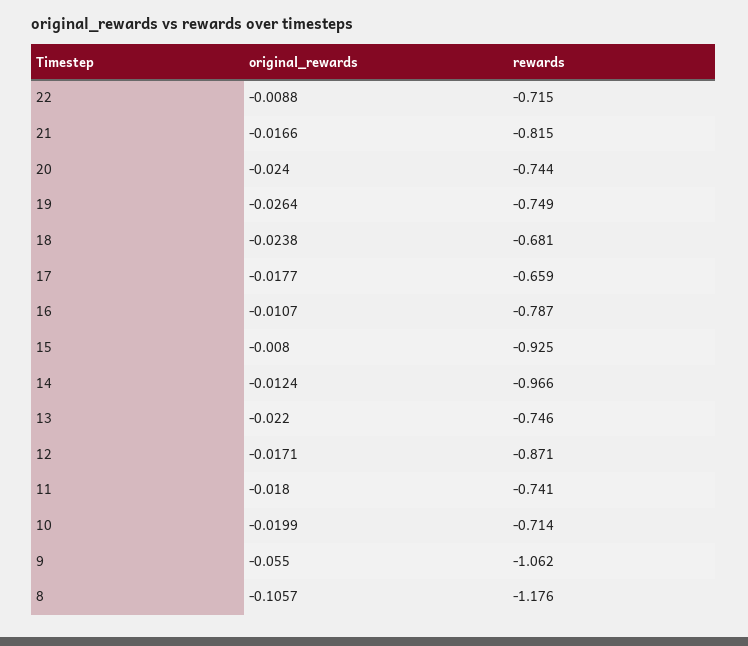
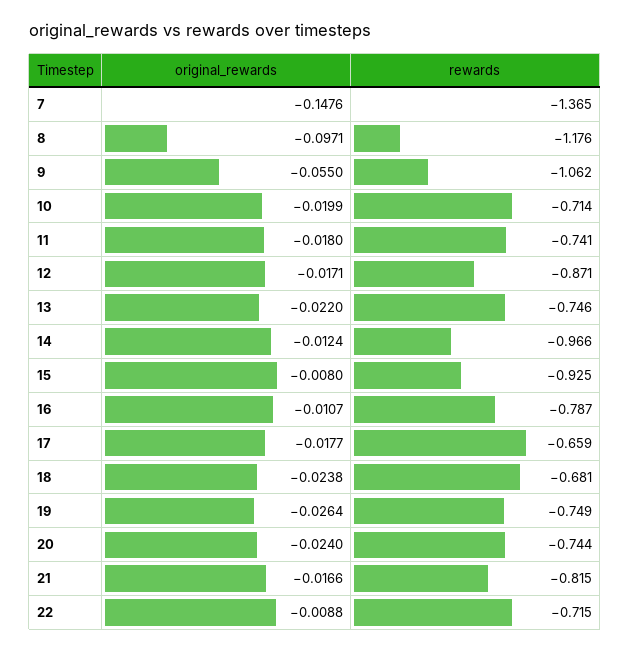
original_rewards, 8: -0.1057 -> -0.0971
original_rewards, 7: none -> -0.1476
rewards, 7: none -> -1.365

